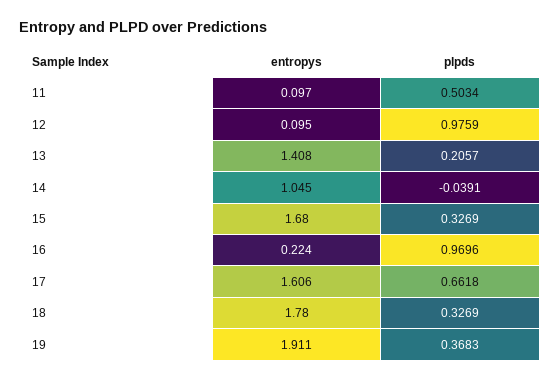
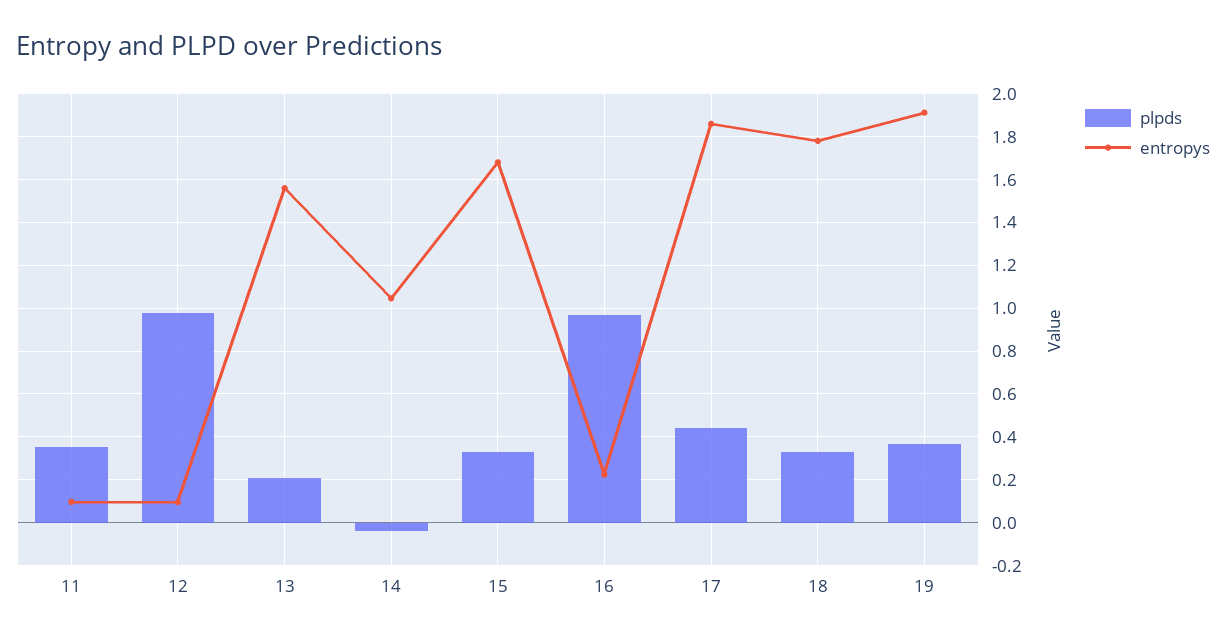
plpds, 11: 0.5034 -> 0.35
entropys, 13: 1.408 -> 1.55
entropys, 17: 1.606 -> 1.85
plpds, 17: 0.6618 -> 0.45

